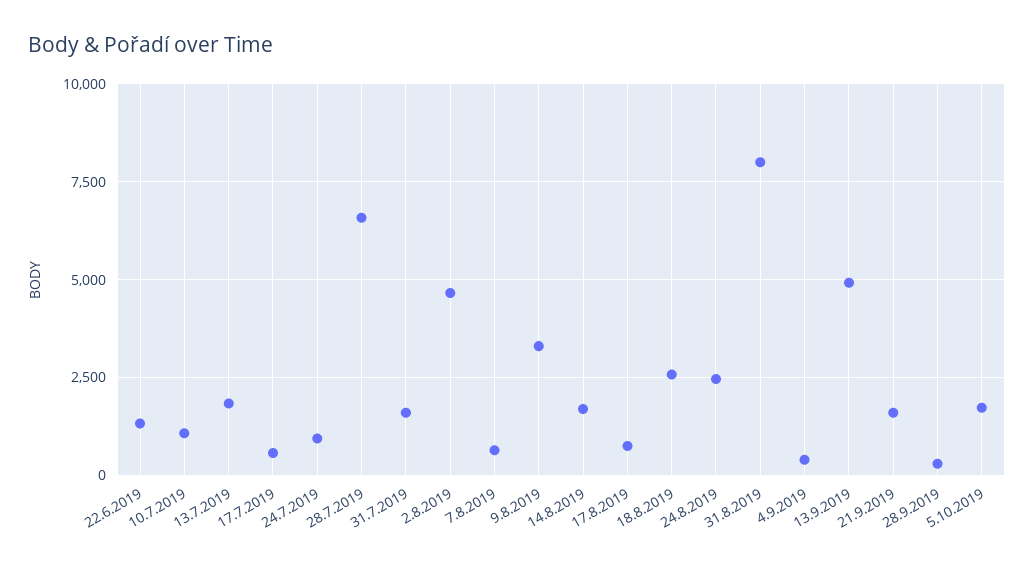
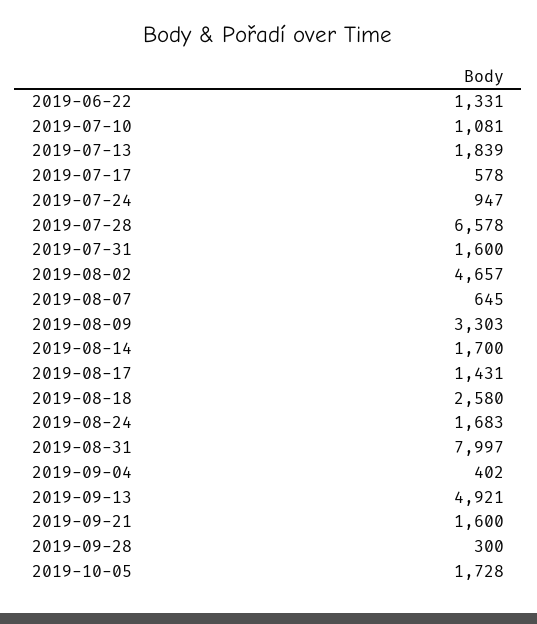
17.8.2019: 750 -> 1431
24.8.2019: 2500 -> 1683

